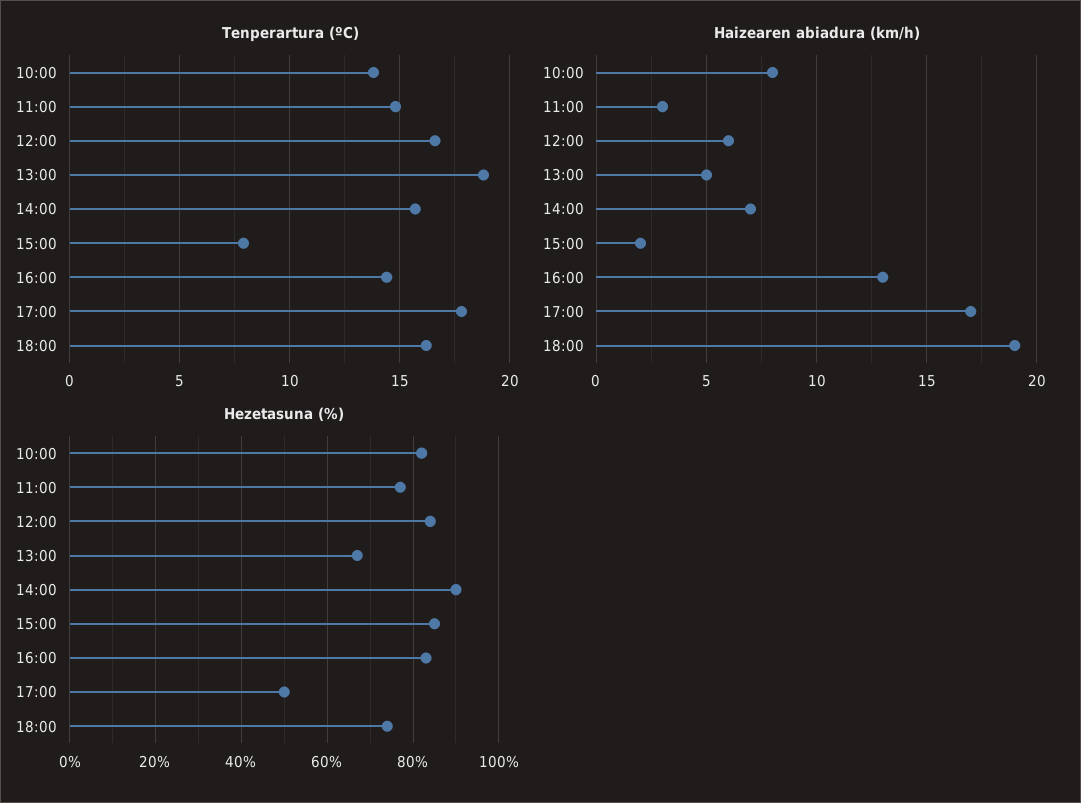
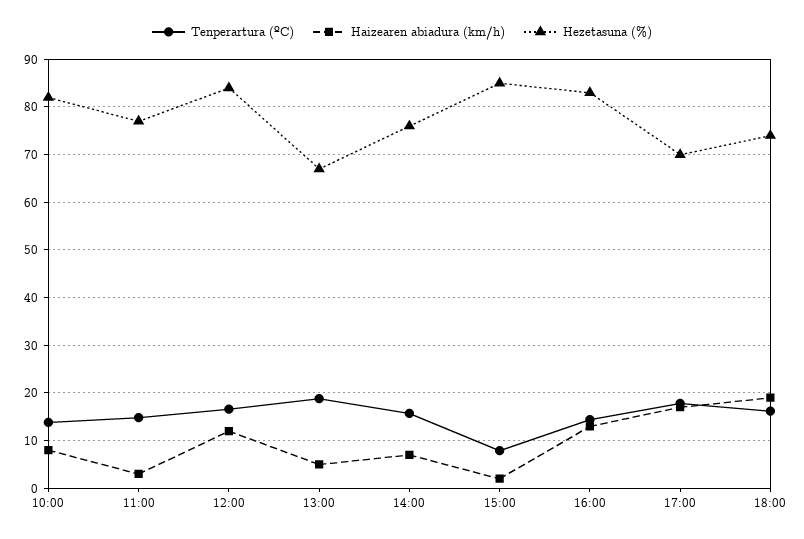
Haizearen abiadura (km/h), 12:00: 6 -> 12
Hezetasuna (%), 14:00: 90 -> 76
Hezetasuna (%), 17:00: 50 -> 70

